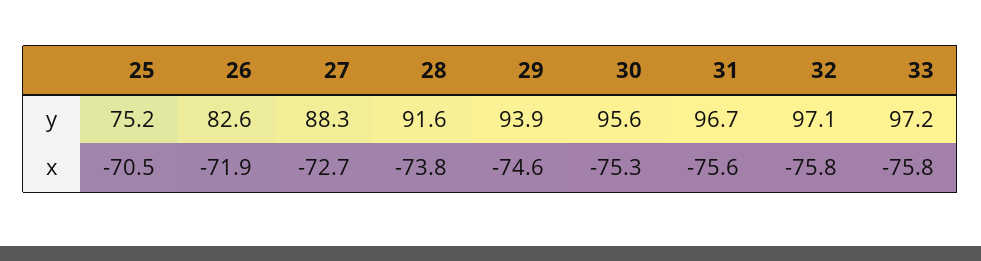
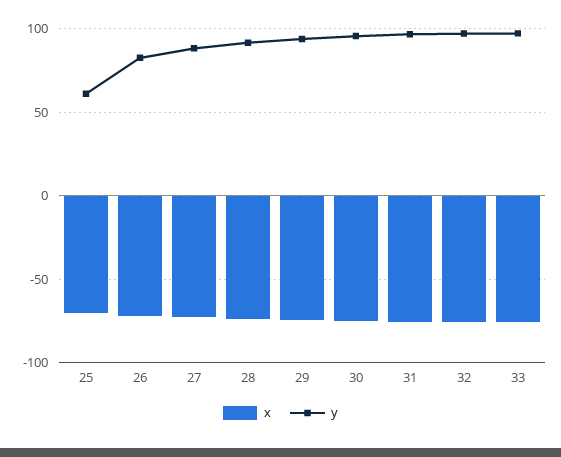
y, 25: 75.2 -> 60

